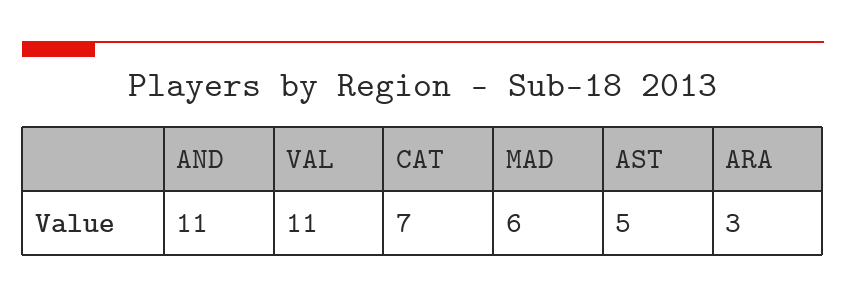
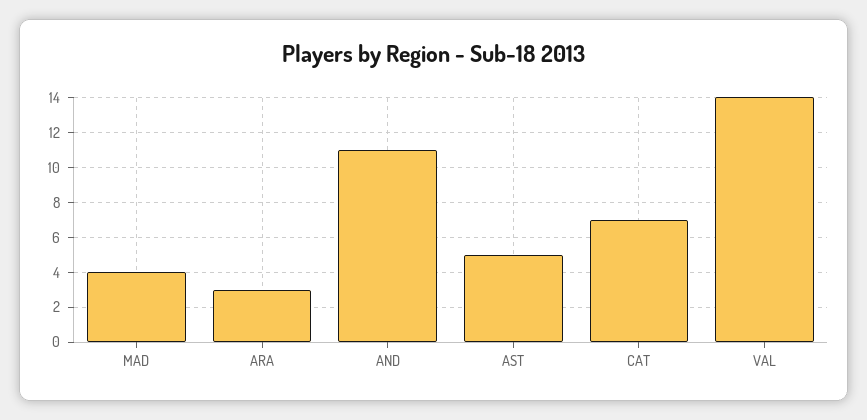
VAL: 11 -> 14
MAD: 6 -> 4

